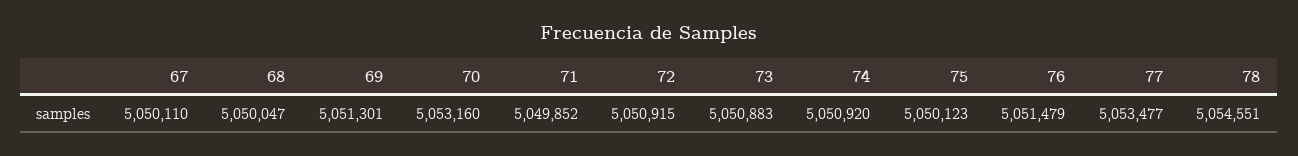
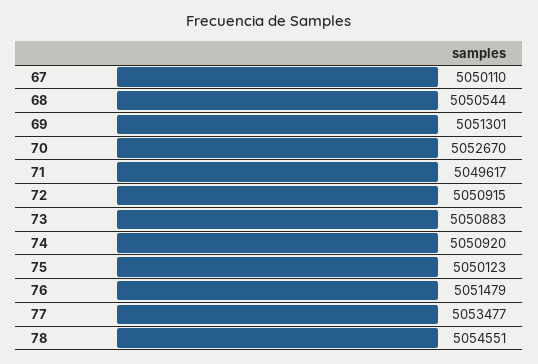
68: 5050047 -> 5050544
70: 5053160 -> 5052670
71: 5049852 -> 5049617

